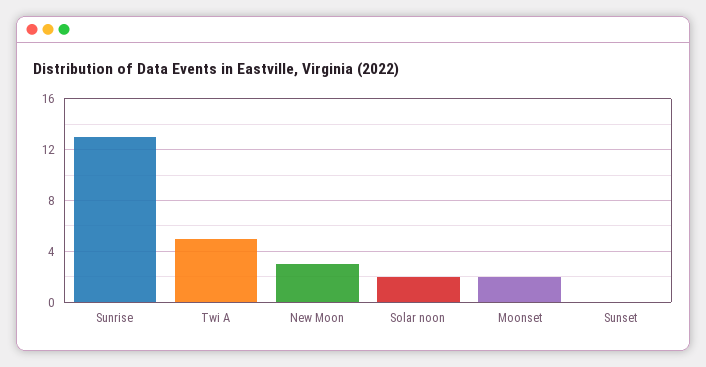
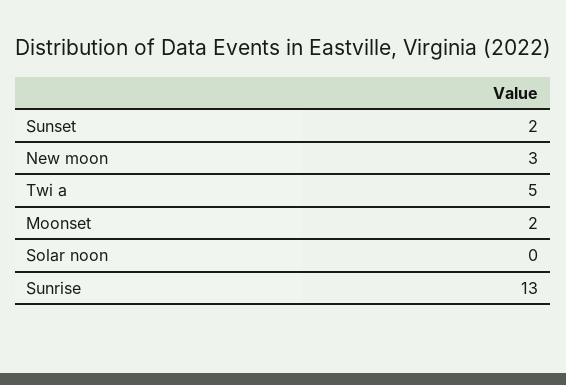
Solar noon: 2 -> 0
Sunset: 0 -> 2

